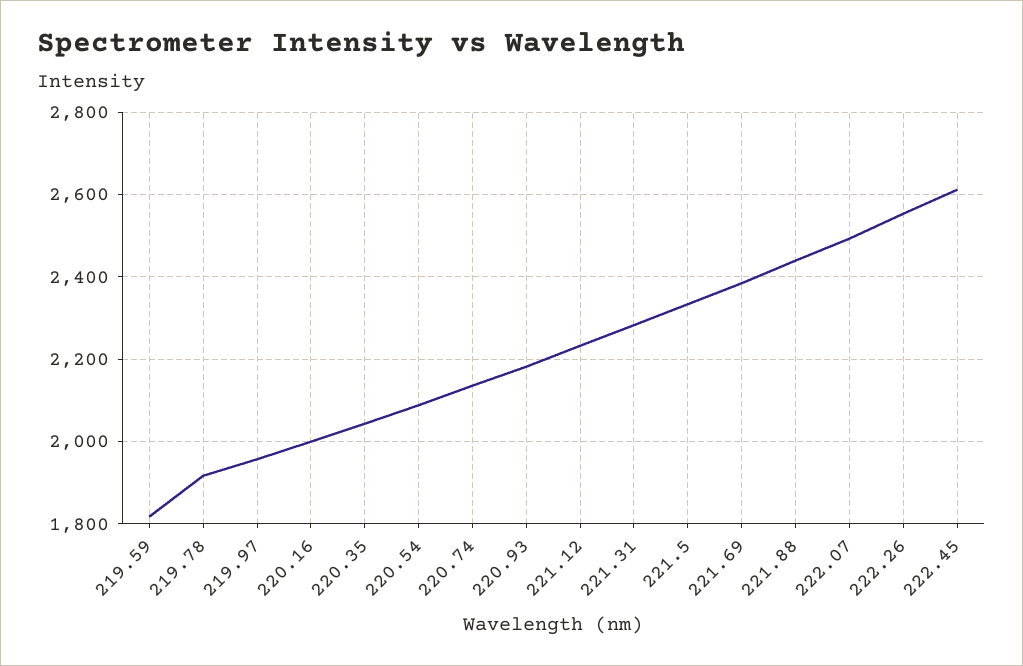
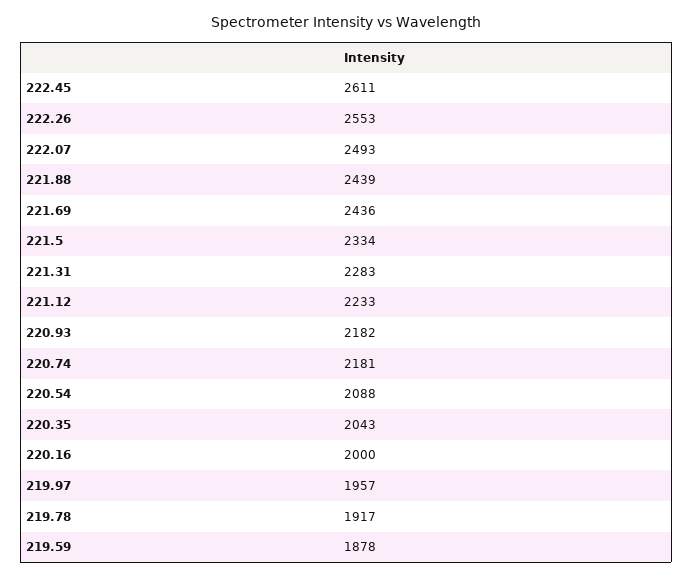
219.59: 1820 -> 1878
220.74: 2140 -> 2181
221.69: 2380 -> 2436

